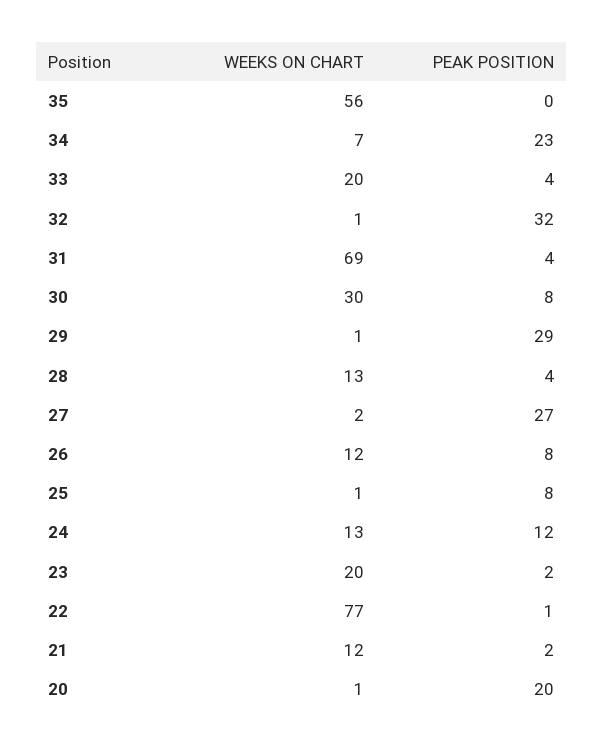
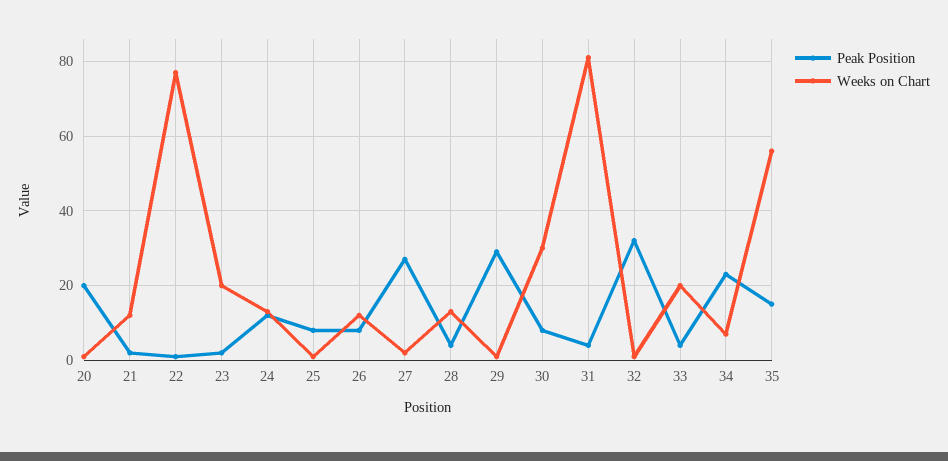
PEAK POSITION, 35: 0 -> 15
WEEKS ON CHART, 31: 69 -> 80

